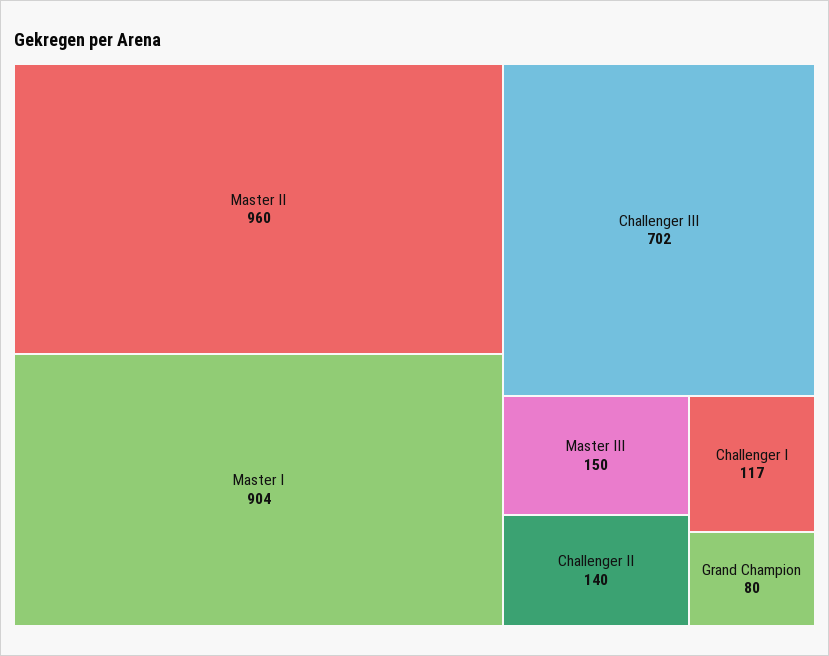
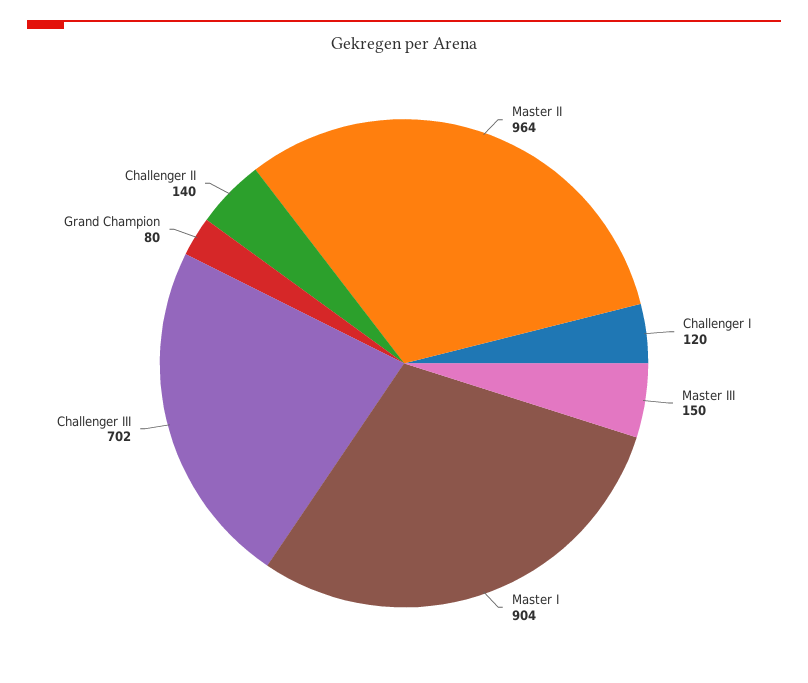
Master II: 960 -> 964
Challenger I: 117 -> 120

